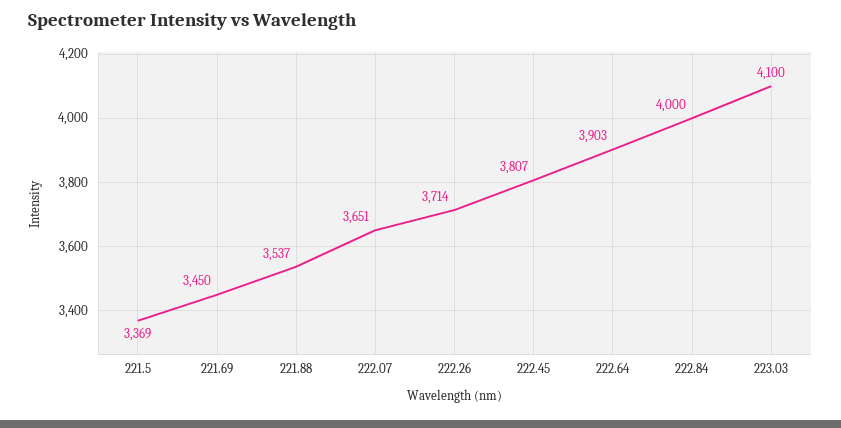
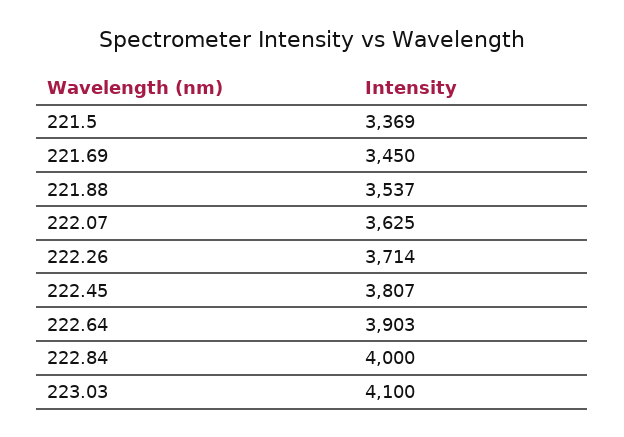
222.07: 3651 -> 3625

